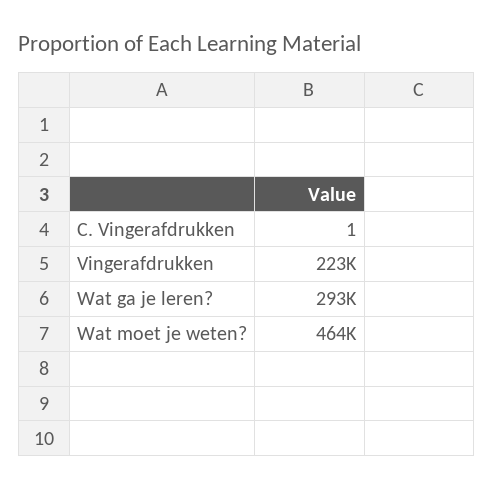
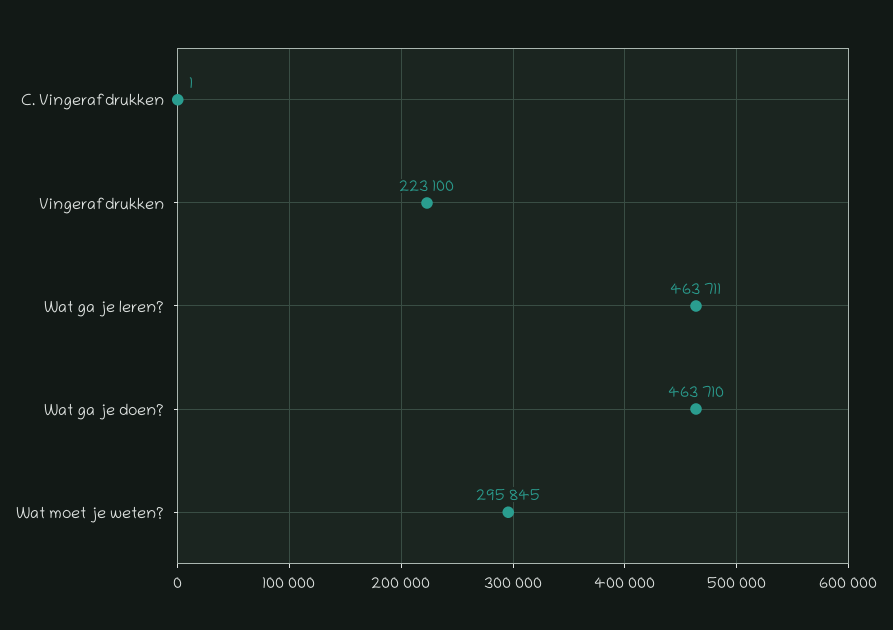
Wat ga je leren?: 293000 -> 463711
Wat moet je weten?: 464000 -> 295845
Wat ga je doen?: none -> 463710

